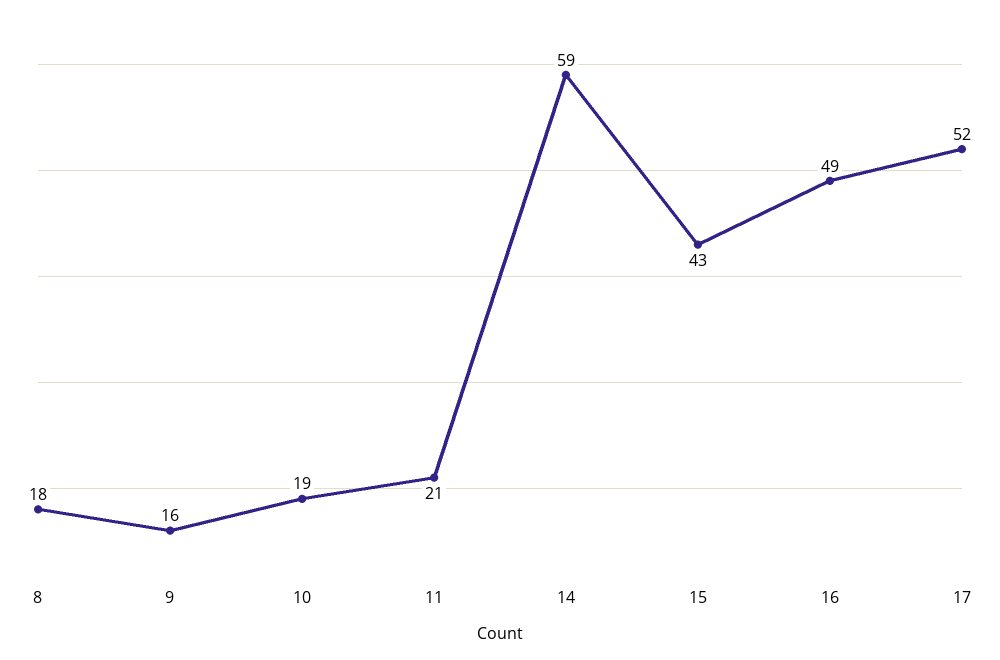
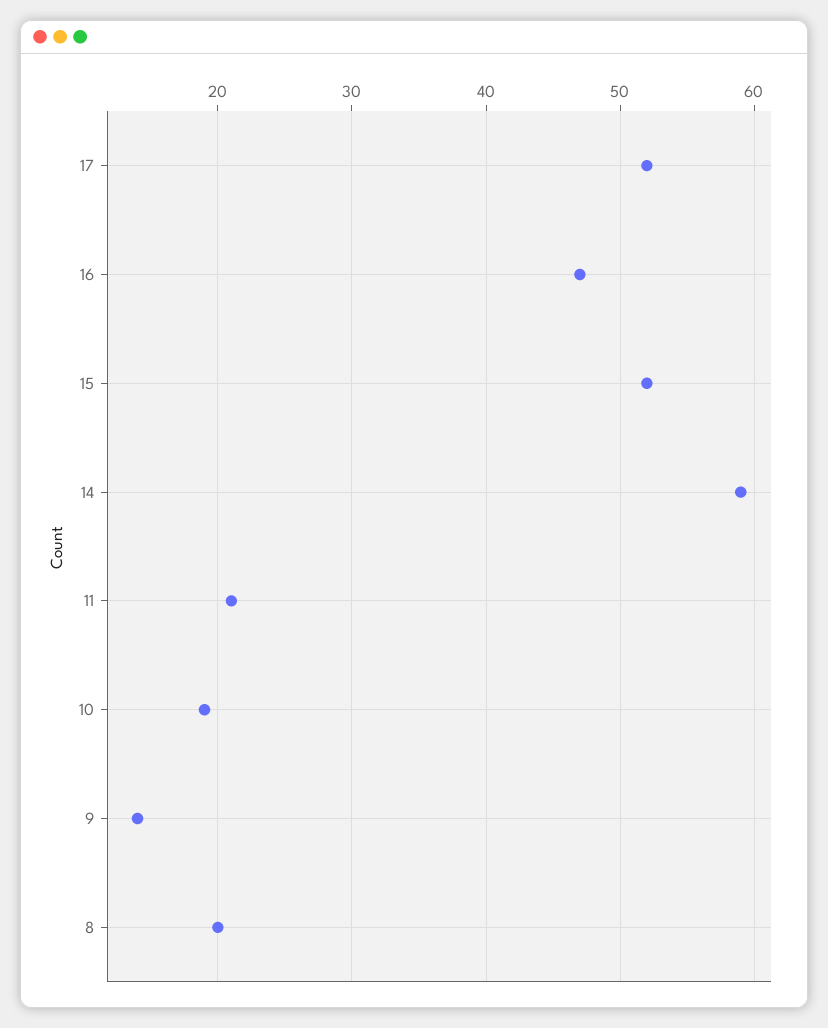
8: 18 -> 20
9: 16 -> 14
15: 43 -> 52
16: 49 -> 47

